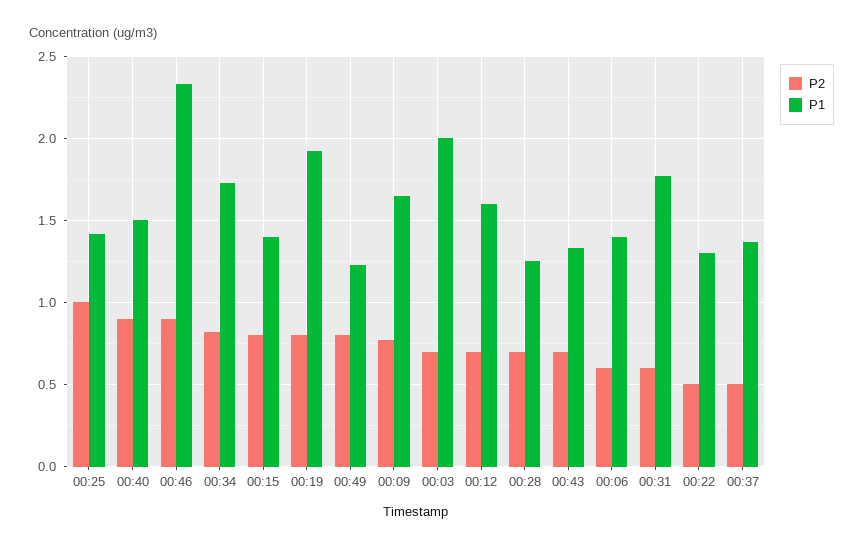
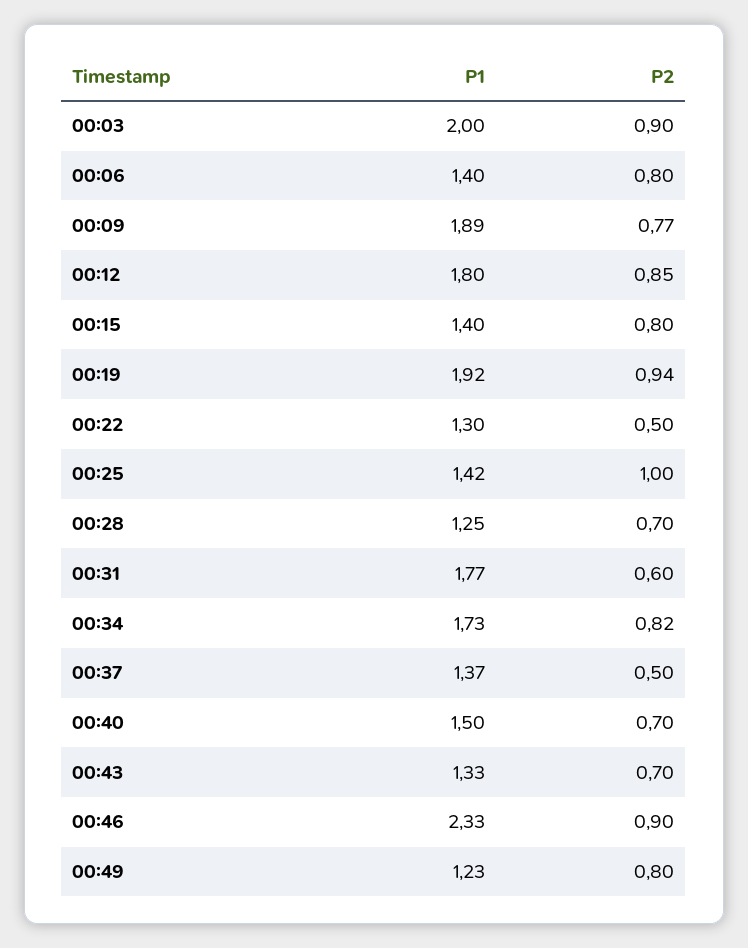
P2, 00:40: 0.9 -> 0.7
P2, 00:19: 0.8 -> 0.94
P1, 00:09: 1.65 -> 1.89
P2, 00:03: 0.7 -> 0.9
P2, 00:12: 0.7 -> 0.85
P1, 00:12: 1.6 -> 1.8
P2, 00:06: 0.6 -> 0.8

